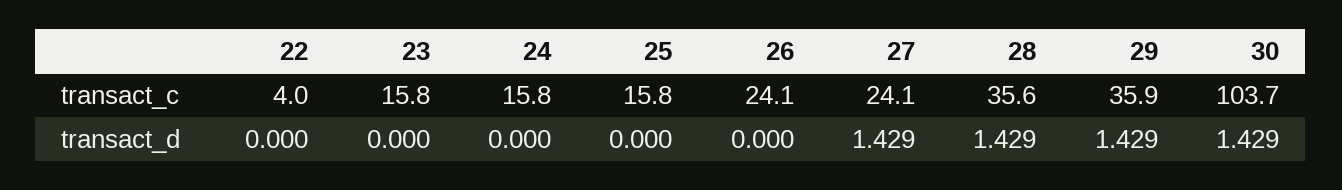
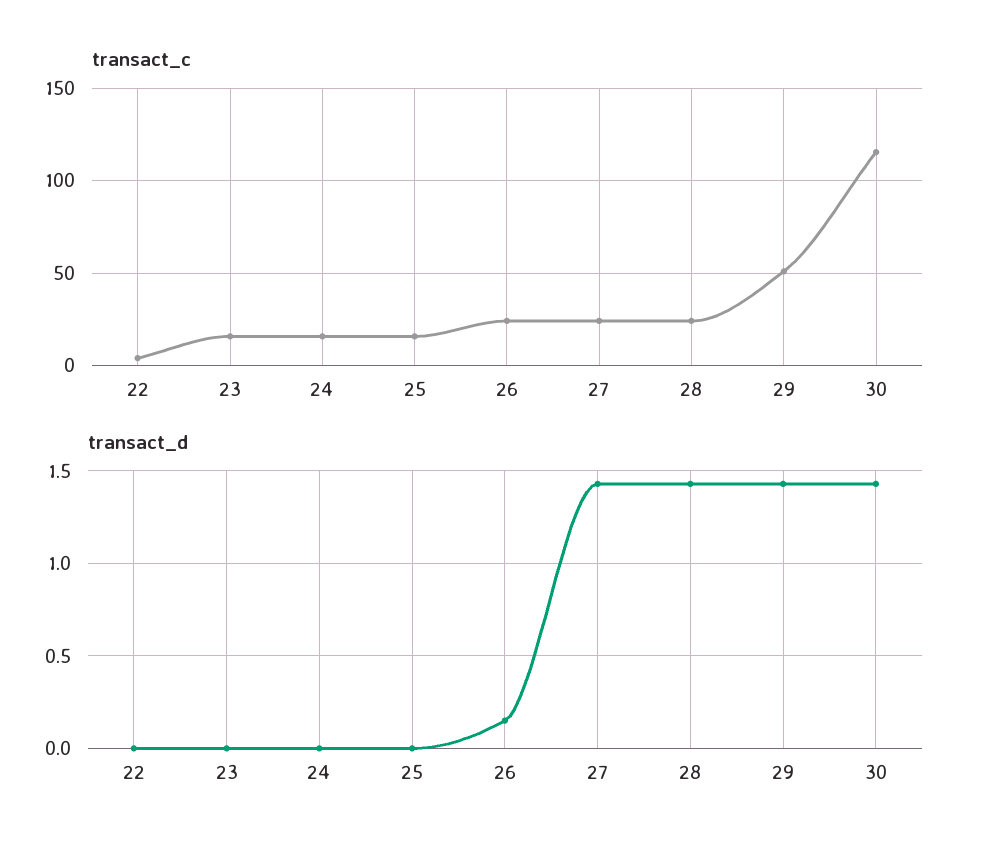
transact_c, 28: 35.6 -> 25
transact_c, 29: 35.9 -> 50
transact_c, 30: 103.7 -> 115
transact_d, 26: 0 -> 0.15

